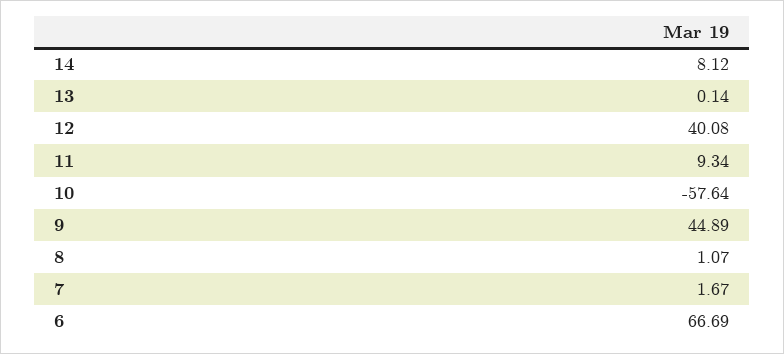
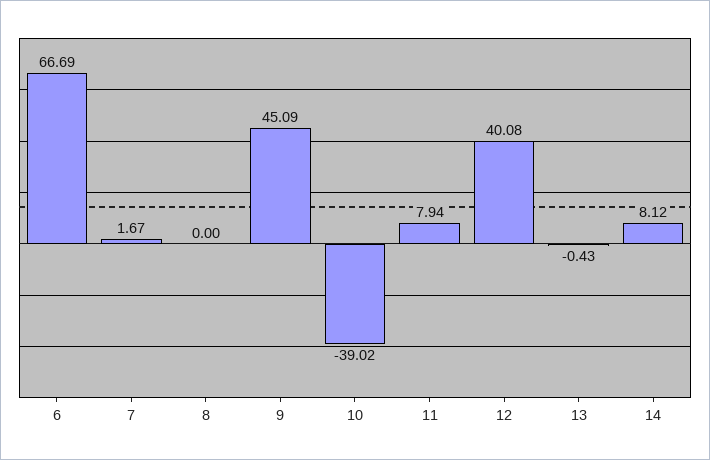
13: 0.14 -> -0.43
11: 9.34 -> 7.94
10: -57.64 -> -39.02
9: 44.89 -> 45.09
8: 1.07 -> 0

